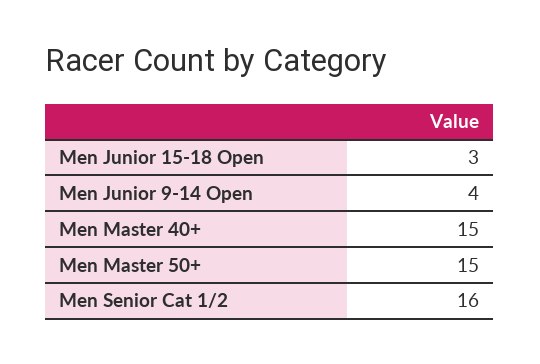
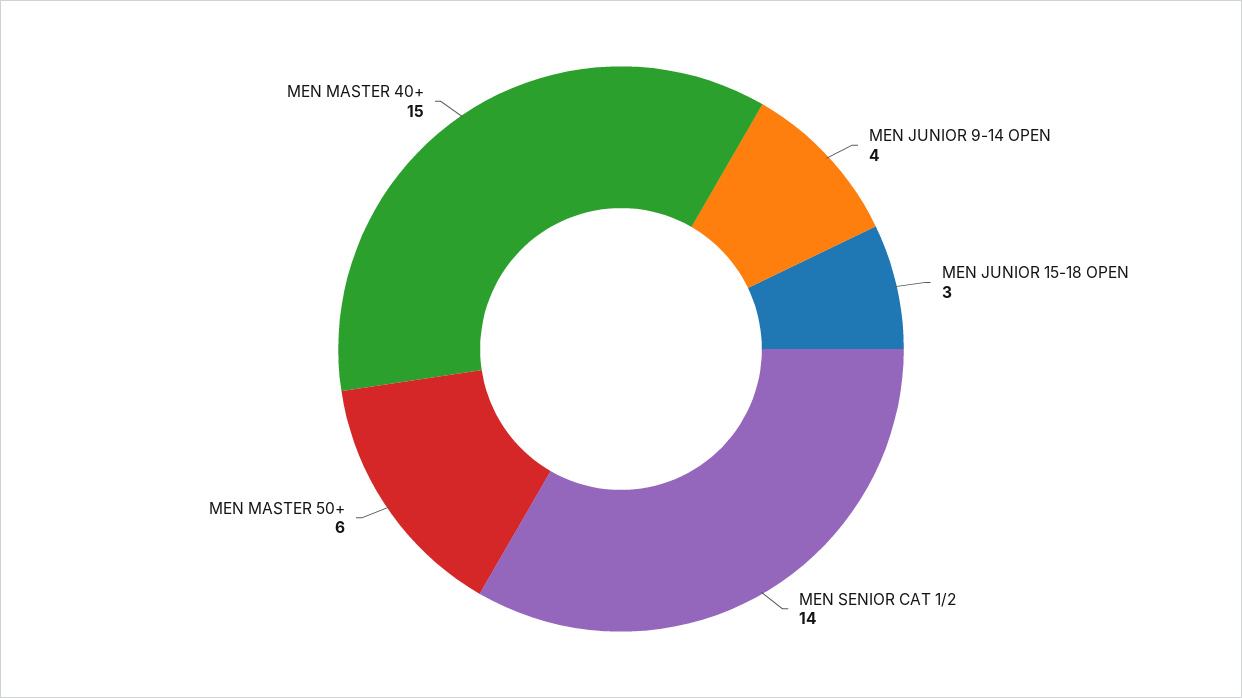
Men Master 50+: 15 -> 6
Men Senior Cat 1/2: 16 -> 14

